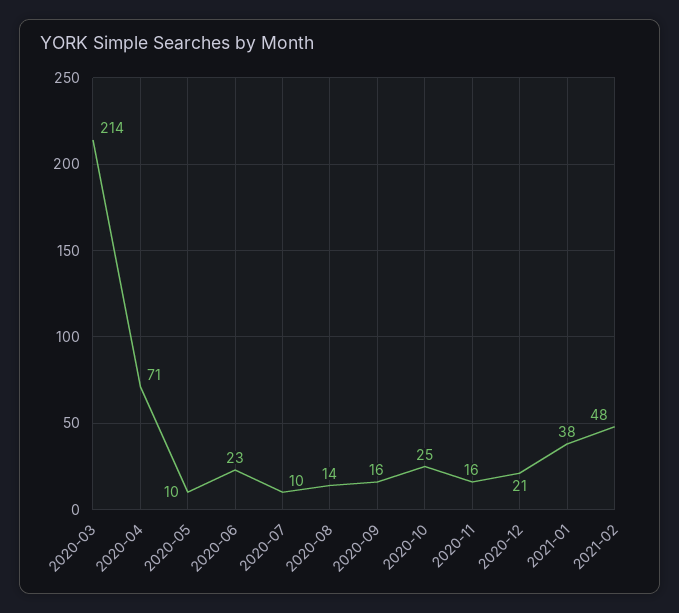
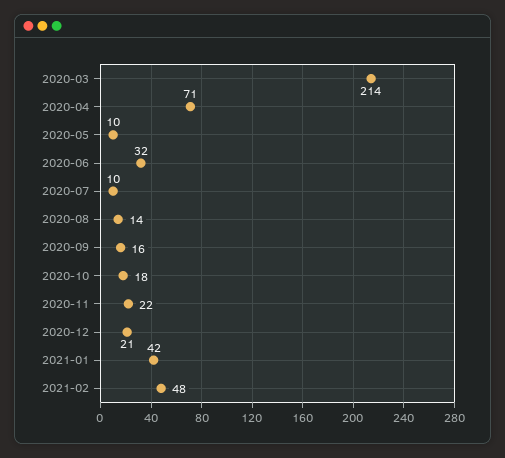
2020-06: 23 -> 32
2020-10: 25 -> 18
2020-11: 16 -> 22
2021-01: 38 -> 42

